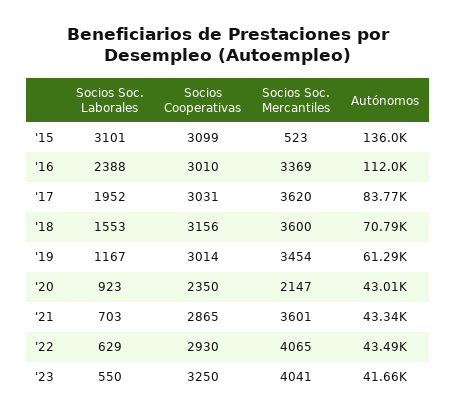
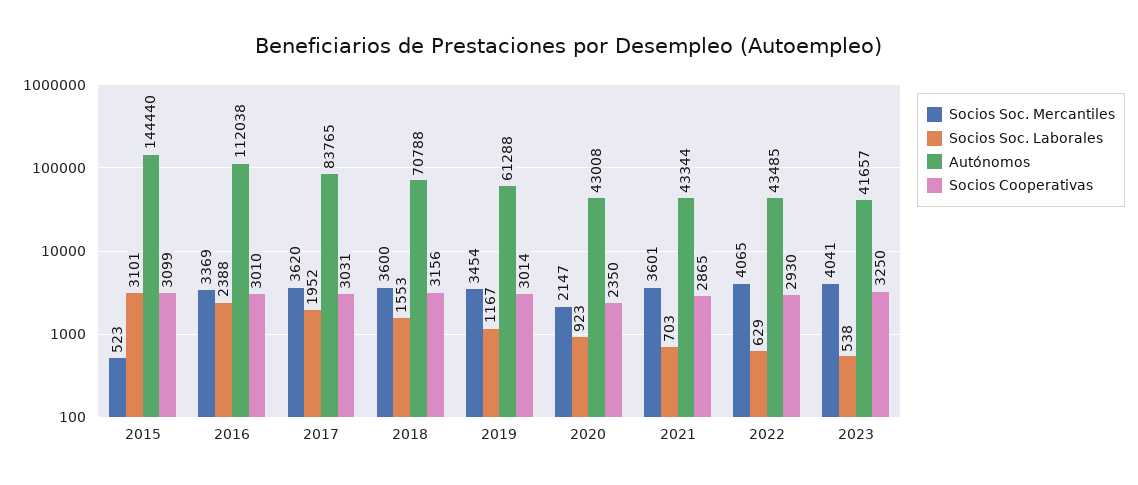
Autónomos, '15: 136000 -> 144440
Socios Soc. Laborales, '23: 550 -> 538

